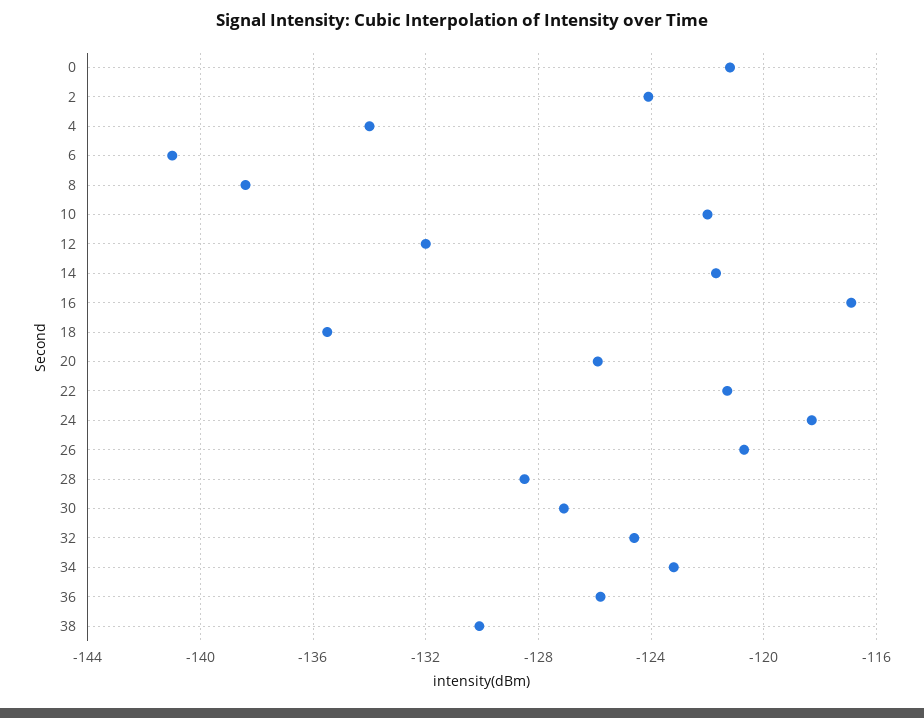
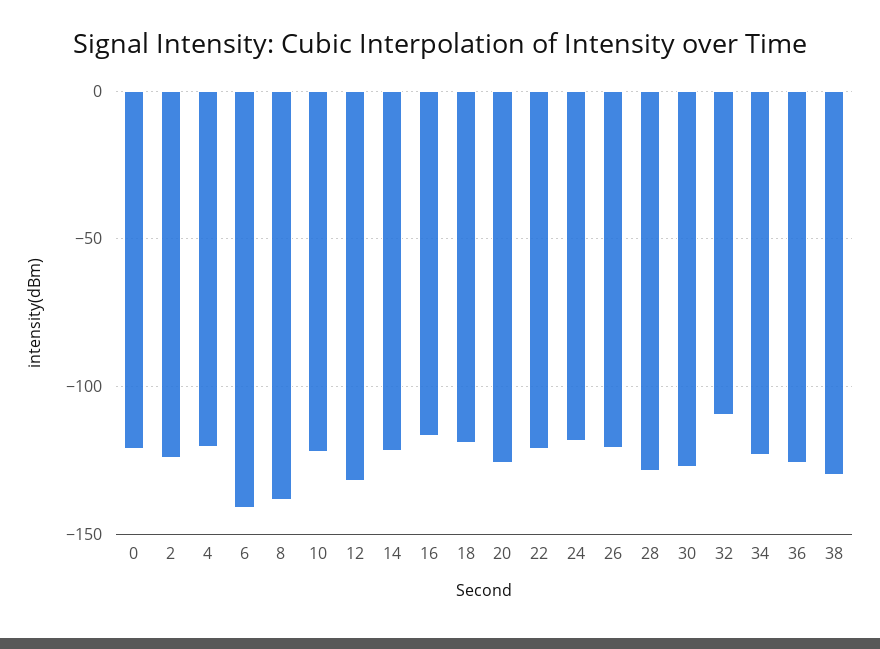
4: -134 -> -120
18: -135.5 -> -120
32: -124.5 -> -110

